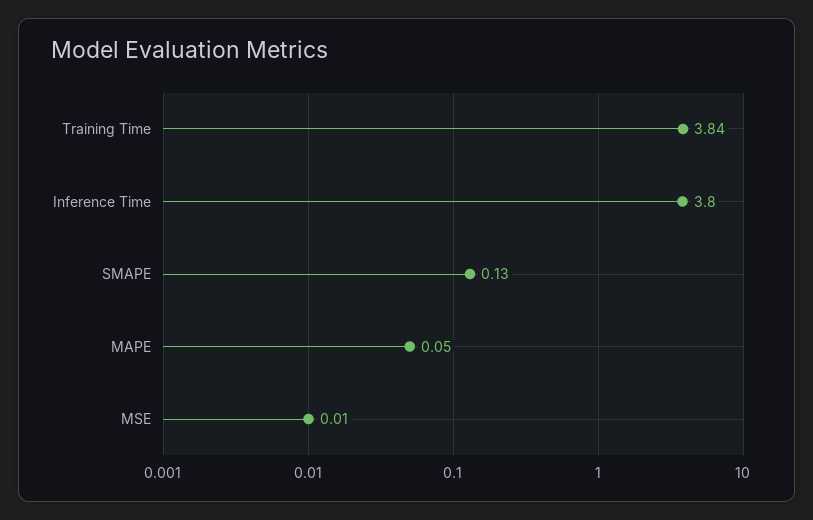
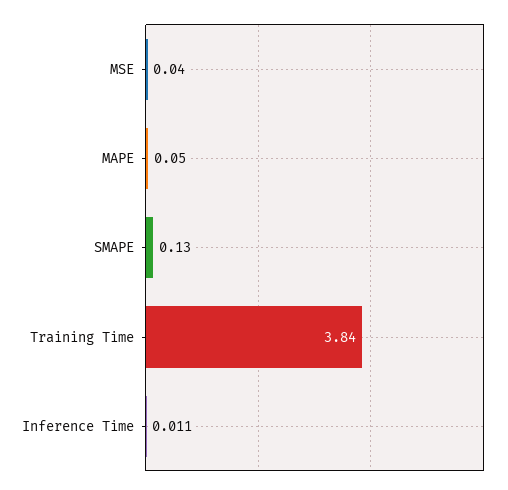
Inference Time: 3.8 -> 0.011
MSE: 0.01 -> 0.04

